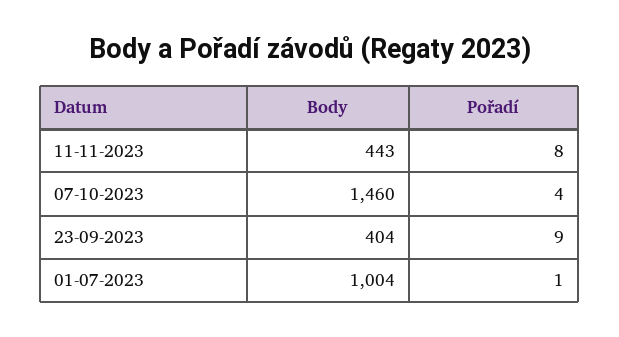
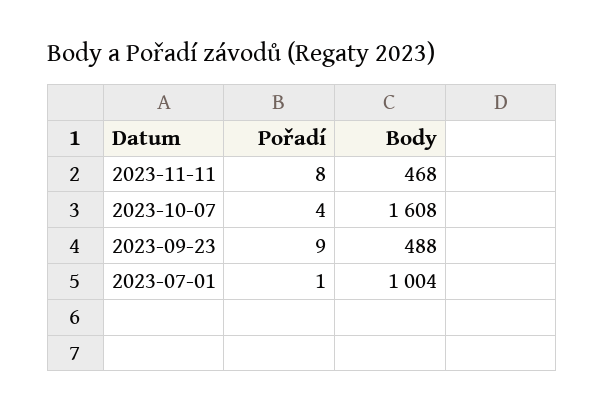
Body, 11-11-2023: 443 -> 468
Body, 07-10-2023: 1460 -> 1608
Body, 23-09-2023: 404 -> 488

